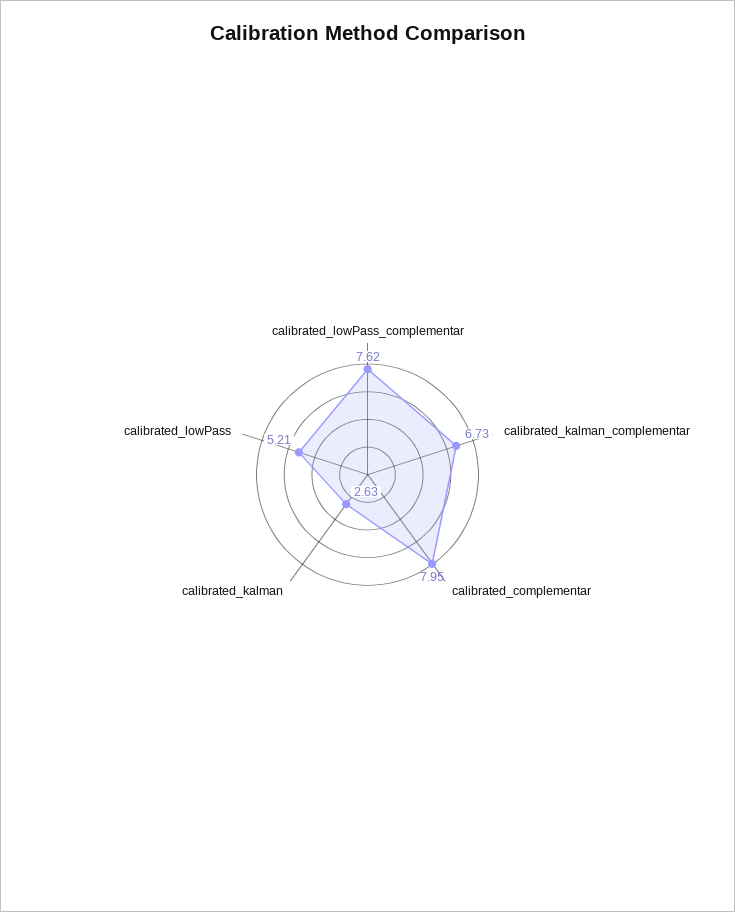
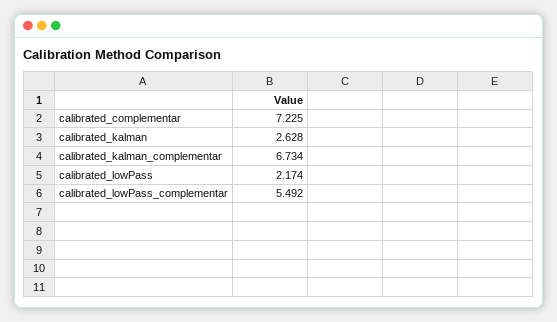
calibrated_lowPass_complementar: 7.62 -> 5.492
calibrated_complementar: 7.95 -> 7.225
calibrated_lowPass: 5.21 -> 2.174

